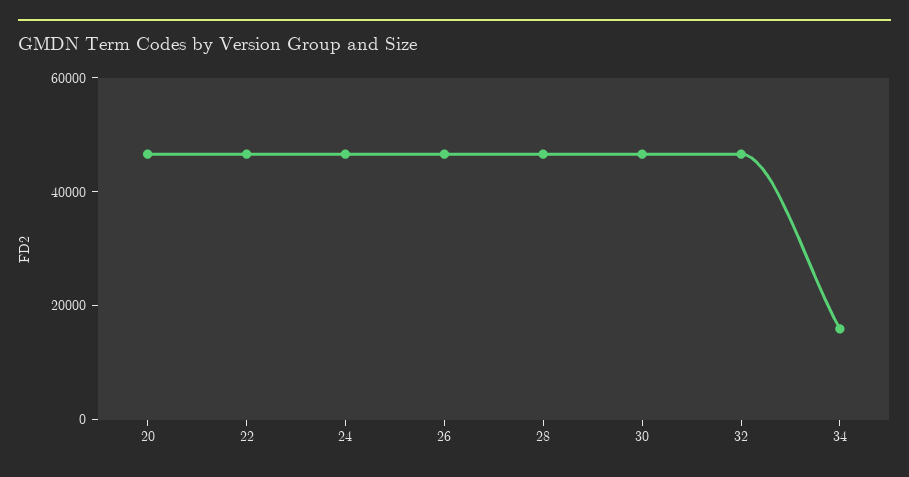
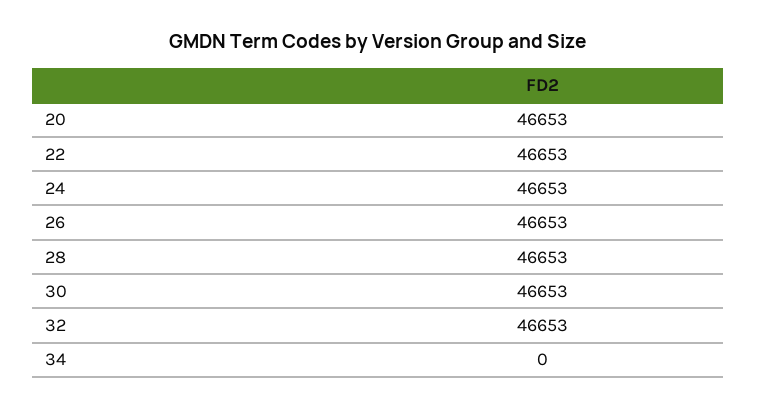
34: 15000 -> 0

